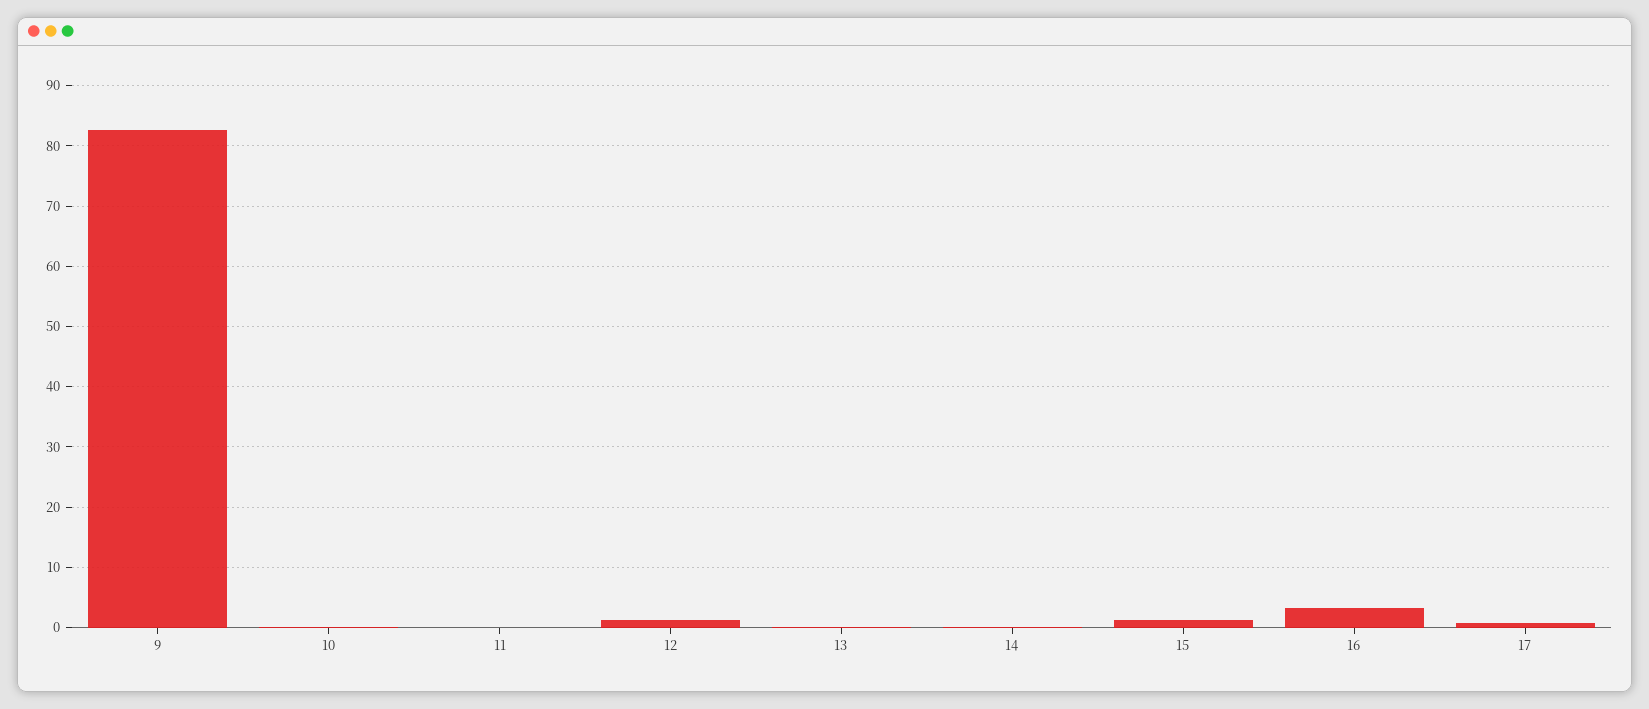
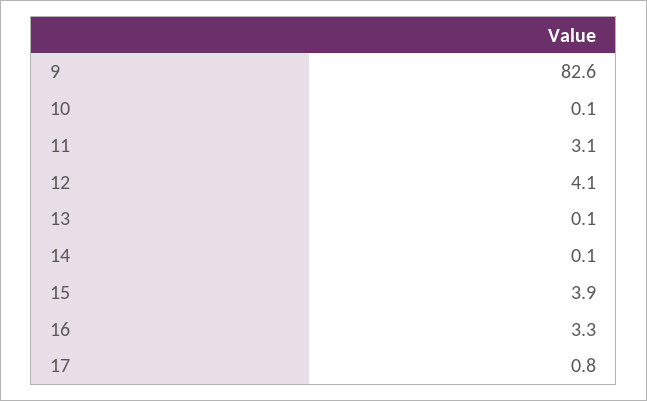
11: 0 -> 3.1
12: 1 -> 4.1
15: 1 -> 3.9

